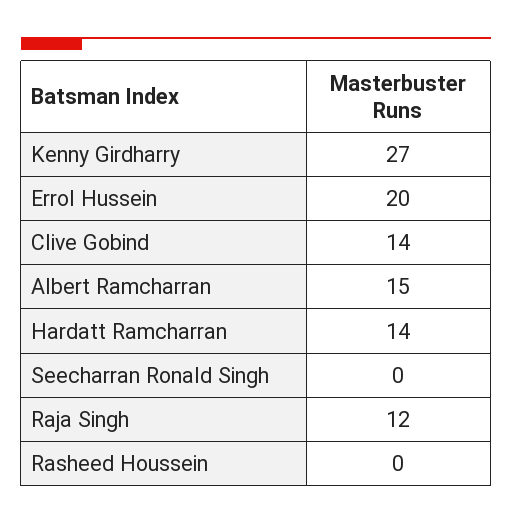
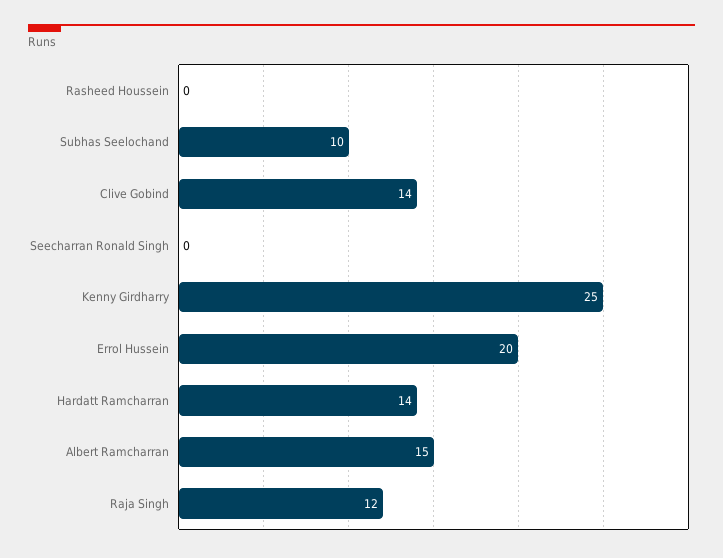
Kenny Girdharry: 27 -> 25
Subhas Seelochand: none -> 10

